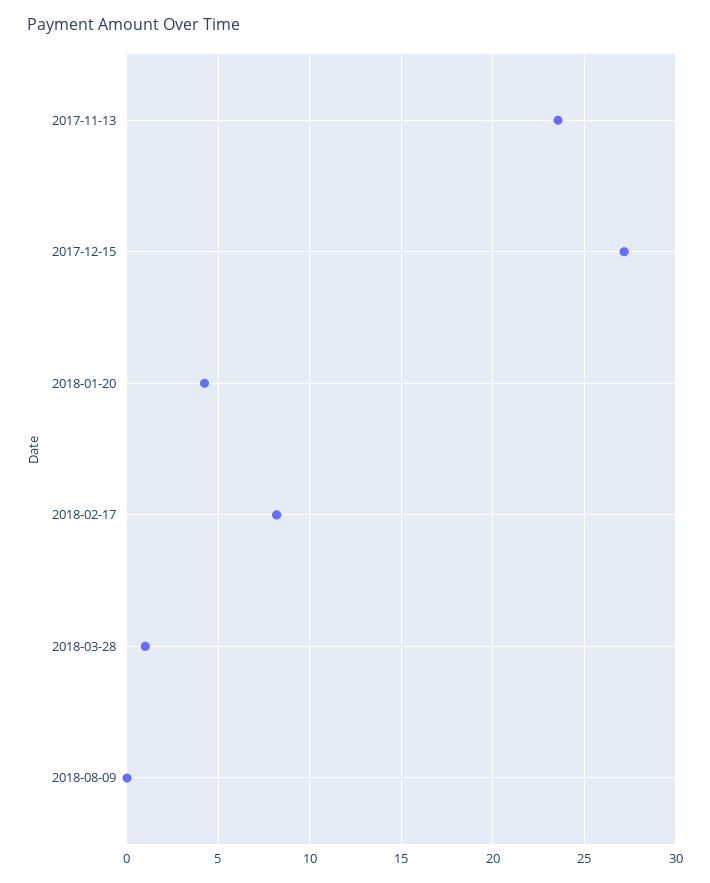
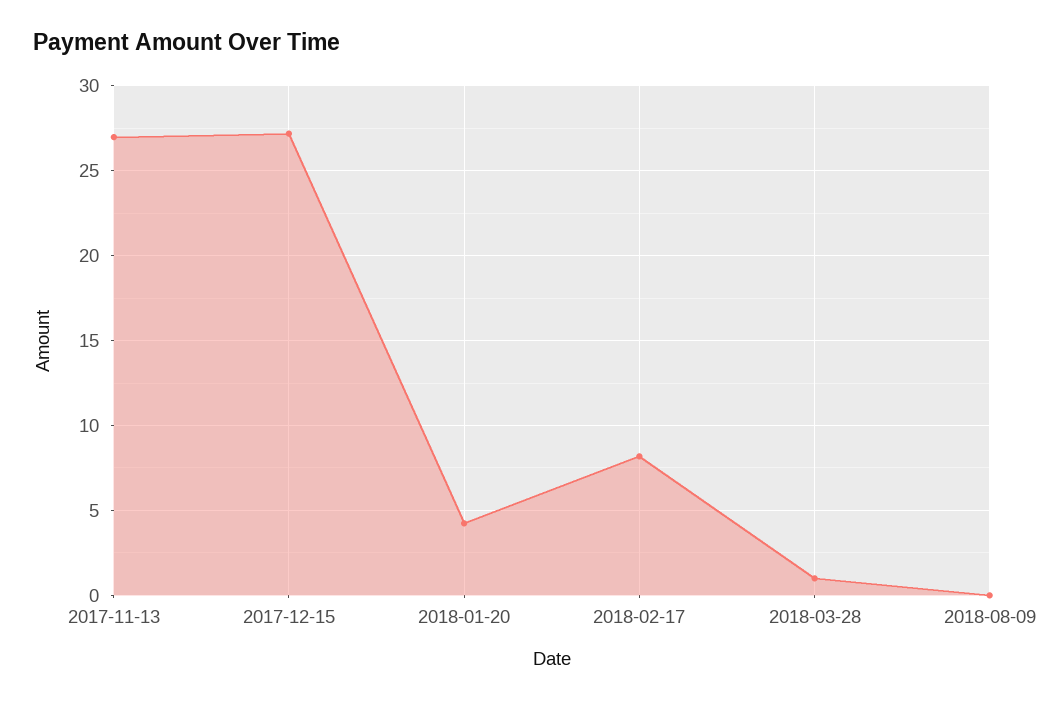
2017-11-13: 23.5 -> 27

